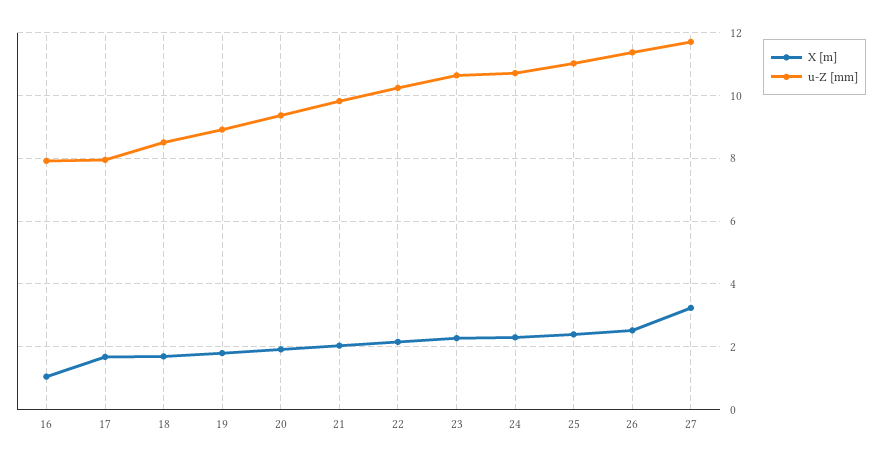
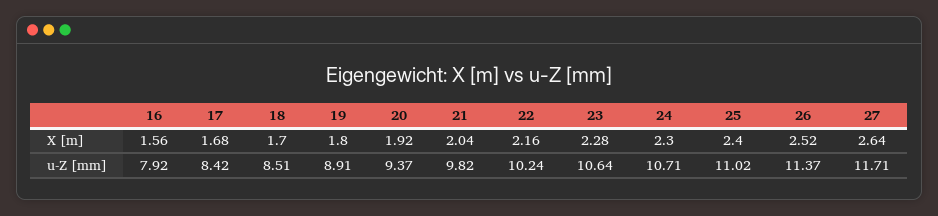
X [m], 16: 1 -> 1.56
u-Z [mm], 17: 8 -> 8.42
X [m], 27: 3.2 -> 2.64

